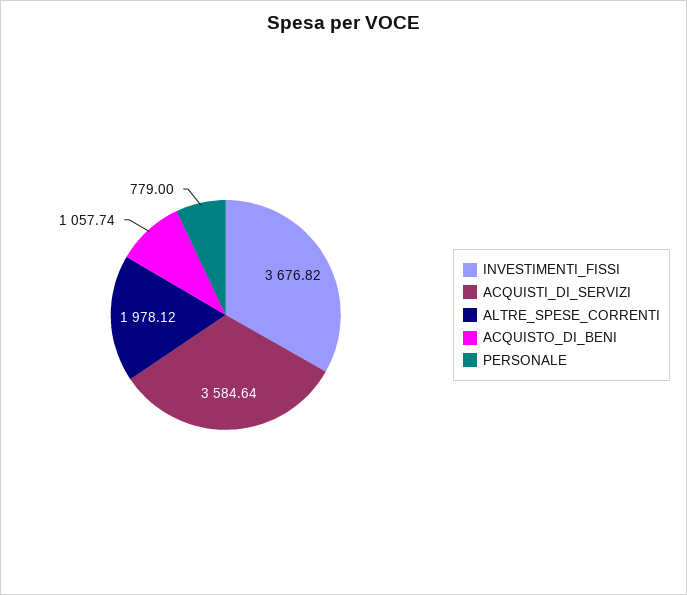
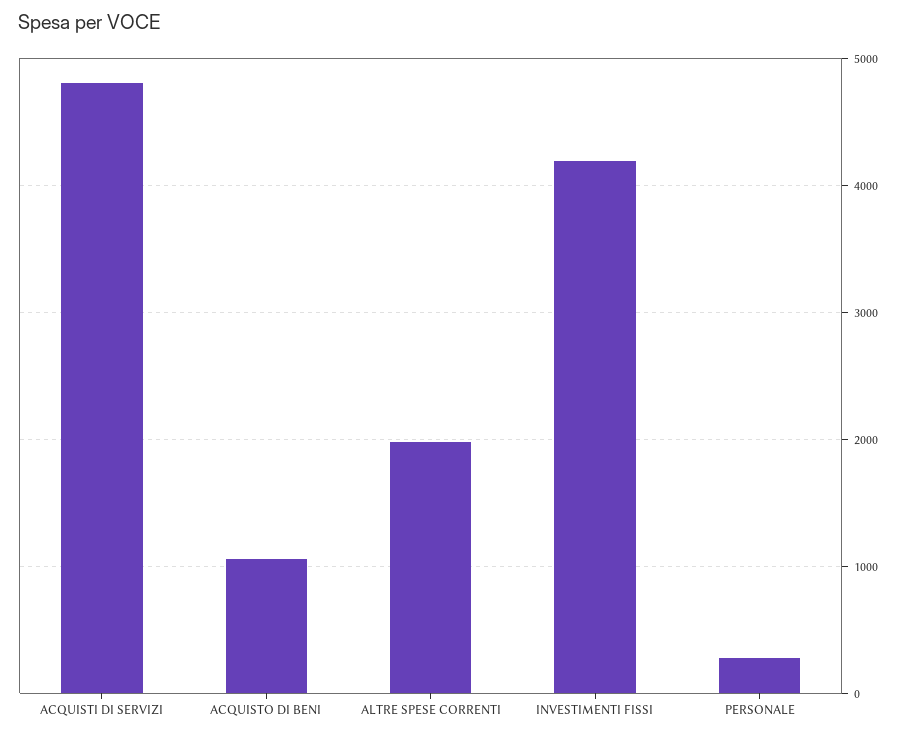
INVESTIMENTI_FISSI: 3676.82 -> 4200
ACQUISTI_DI_SERVIZI: 3584.64 -> 4800
PERSONALE: 779 -> 300

